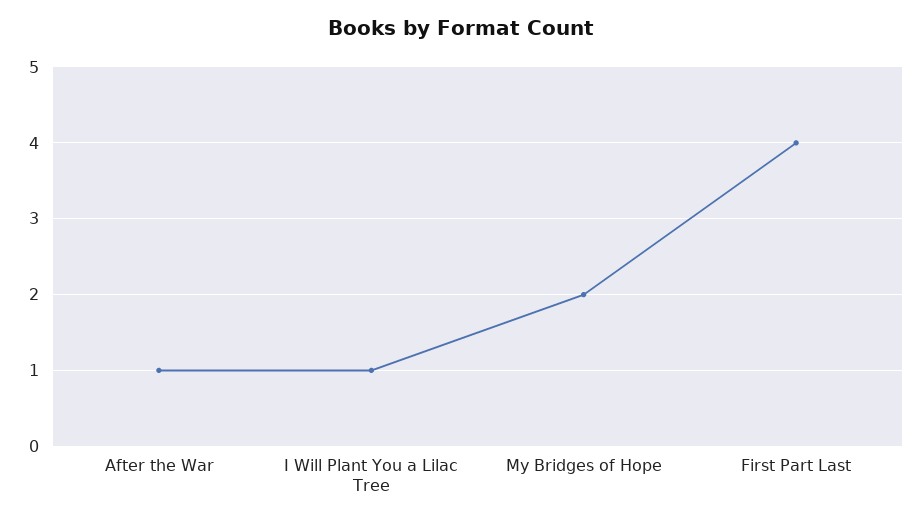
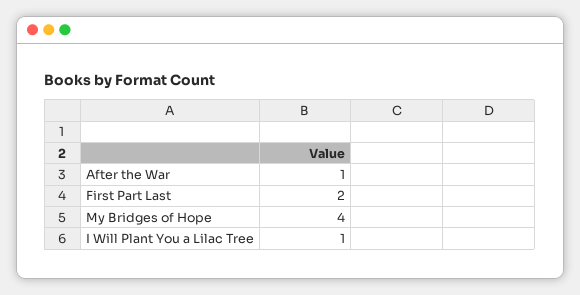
My Bridges of Hope: 2 -> 4
First Part Last: 4 -> 2

